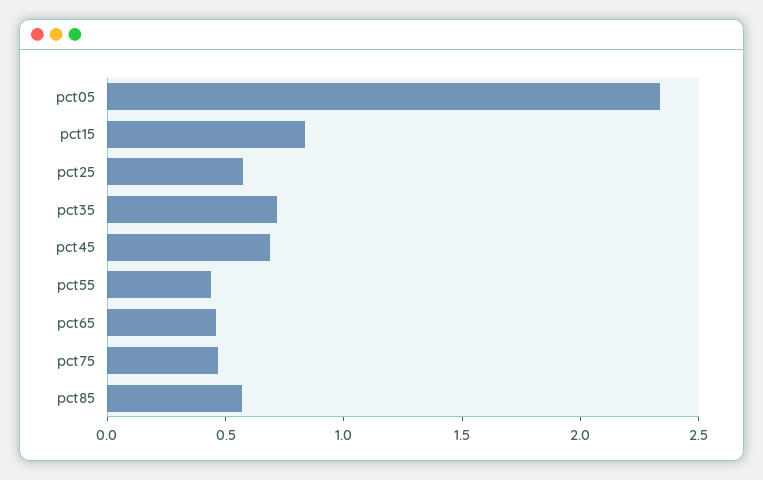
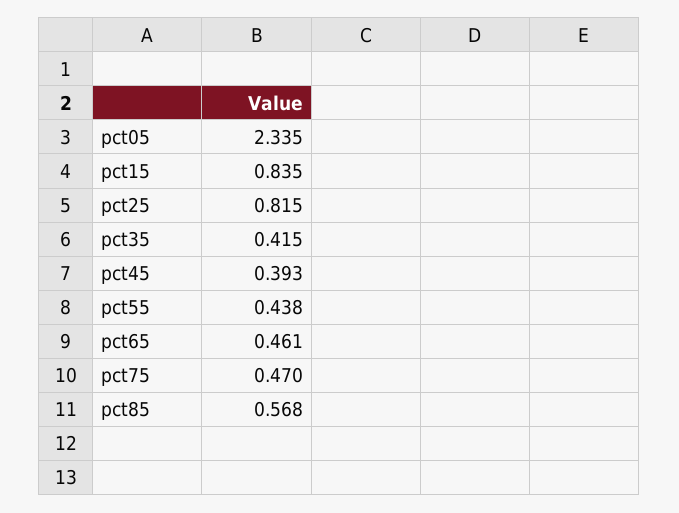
pct25: 0.6 -> 0.815
pct35: 0.7 -> 0.415
pct45: 0.7 -> 0.393

